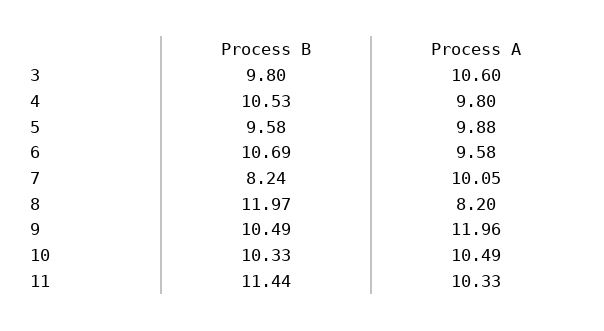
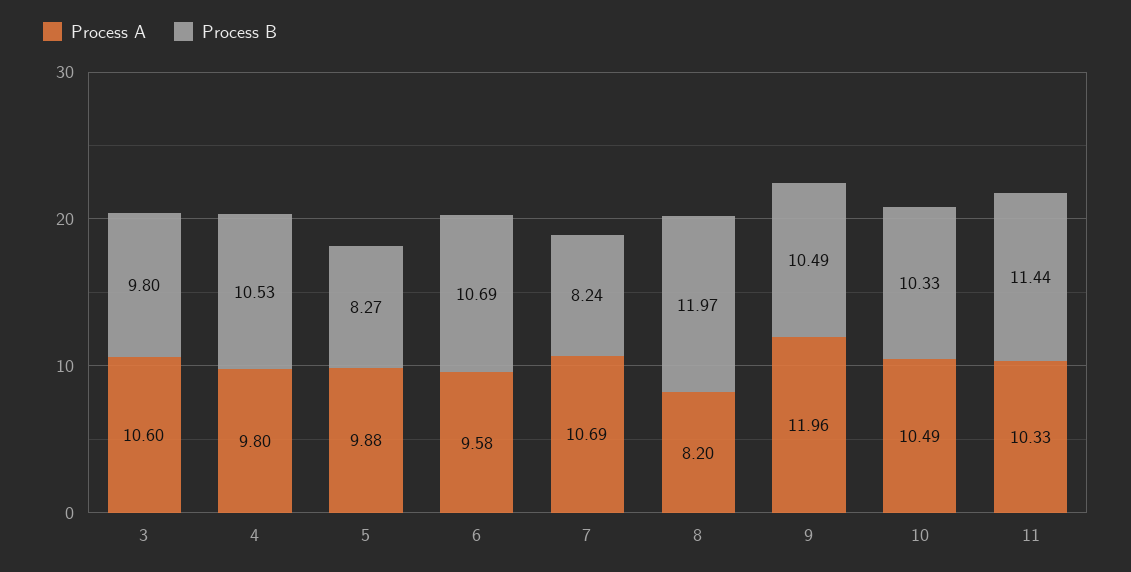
Process B, 5: 9.58 -> 8.27
Process A, 7: 10.05 -> 10.69

